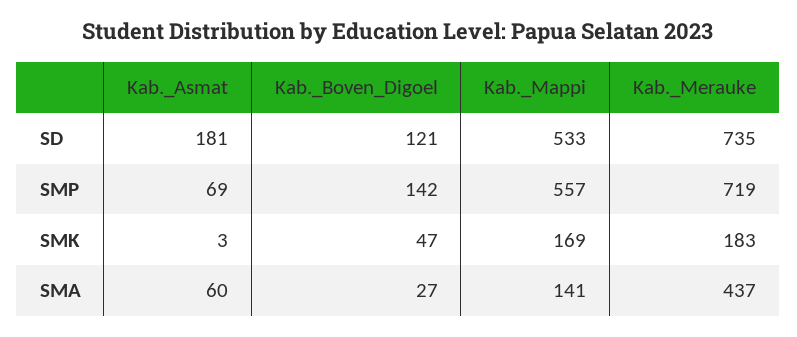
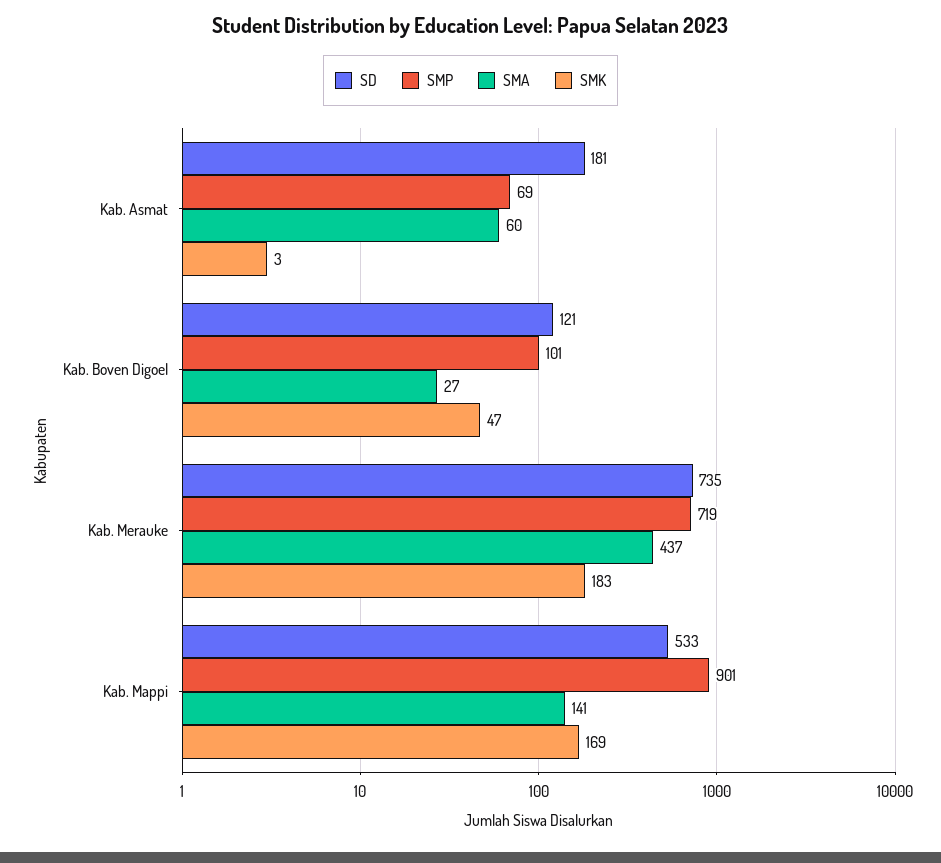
SMP, Kab._Boven_Digoel: 142 -> 101
SMP, Kab._Mappi: 557 -> 901

